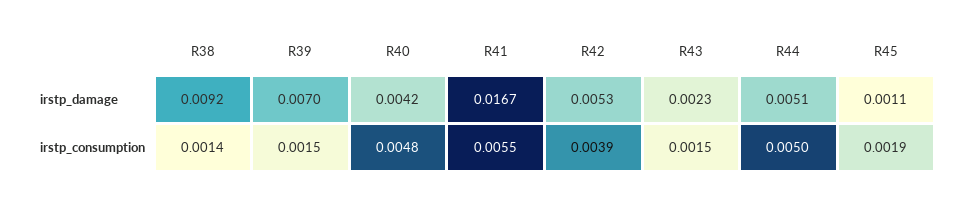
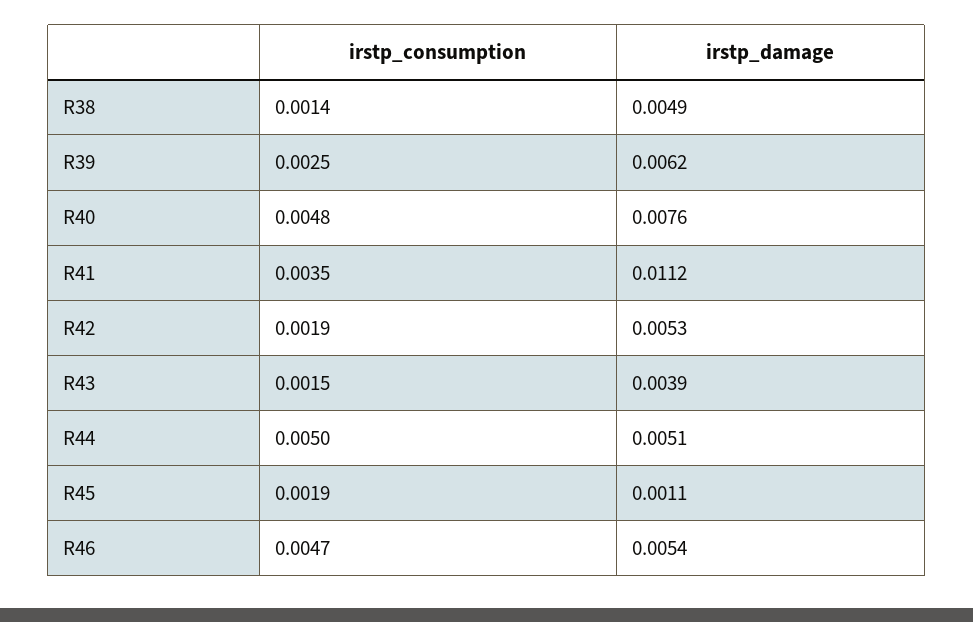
R38, irstp_damage: 0.0092 -> 0.0049
R39, irstp_damage: 0.007 -> 0.0062
R40, irstp_damage: 0.0042 -> 0.0076
R41, irstp_damage: 0.0167 -> 0.0112
R43, irstp_damage: 0.0023 -> 0.0039
R39, irstp_consumption: 0.0015 -> 0.0025
R41, irstp_consumption: 0.0055 -> 0.0035
R42, irstp_consumption: 0.0039 -> 0.0019
R46, irstp_consumption: none -> 0.0047
R46, irstp_damage: none -> 0.0054

